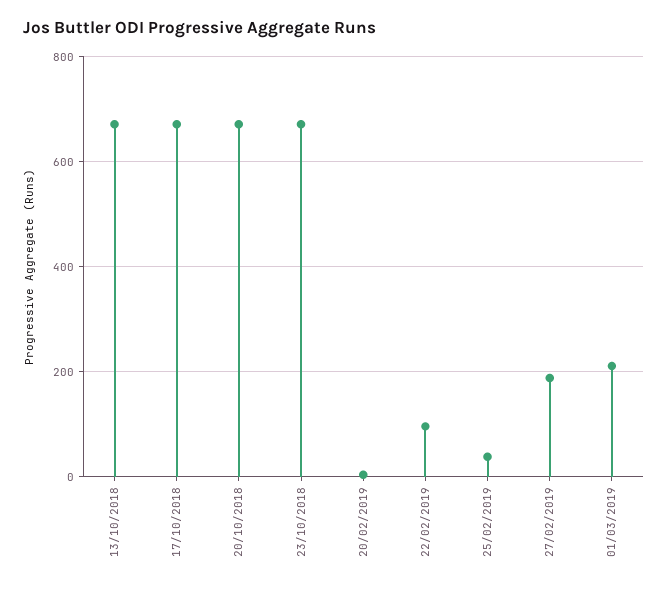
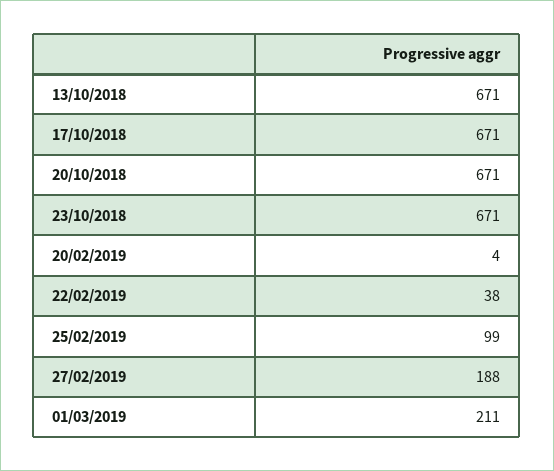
22/02/2019: 100 -> 38
25/02/2019: 40 -> 99

